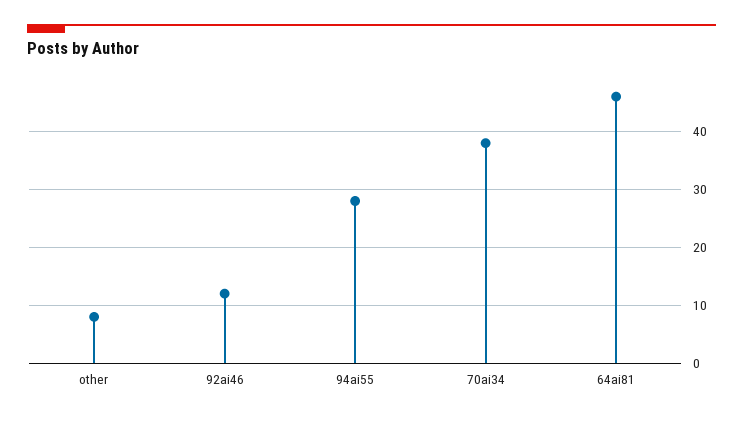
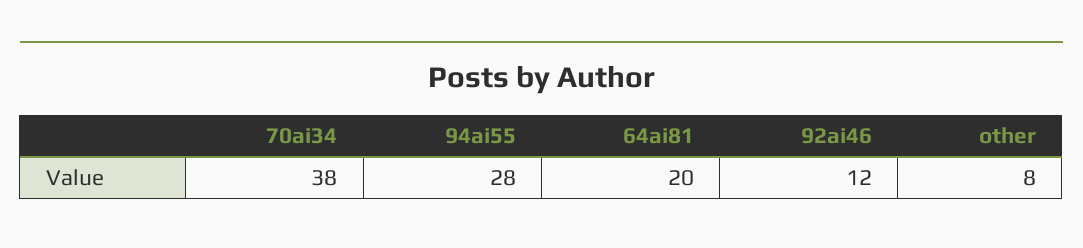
64ai81: 45 -> 20

